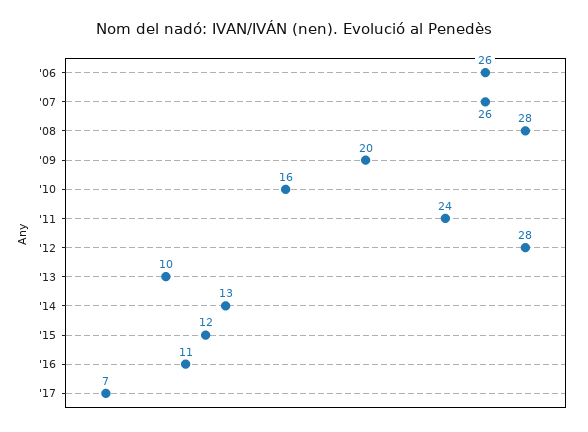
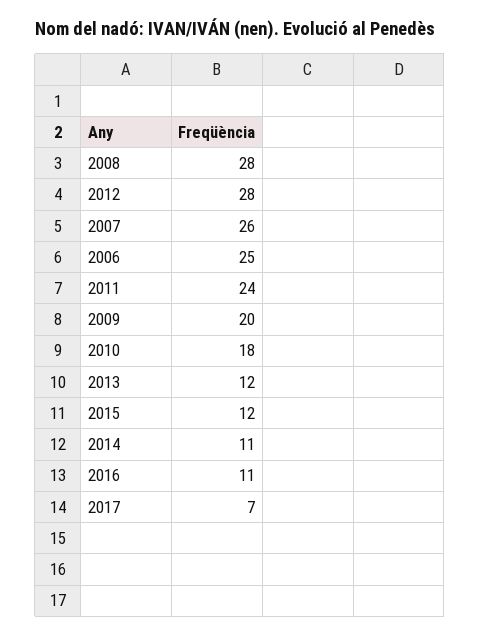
'06: 26 -> 25
'10: 16 -> 18
'13: 10 -> 12
'14: 13 -> 11

